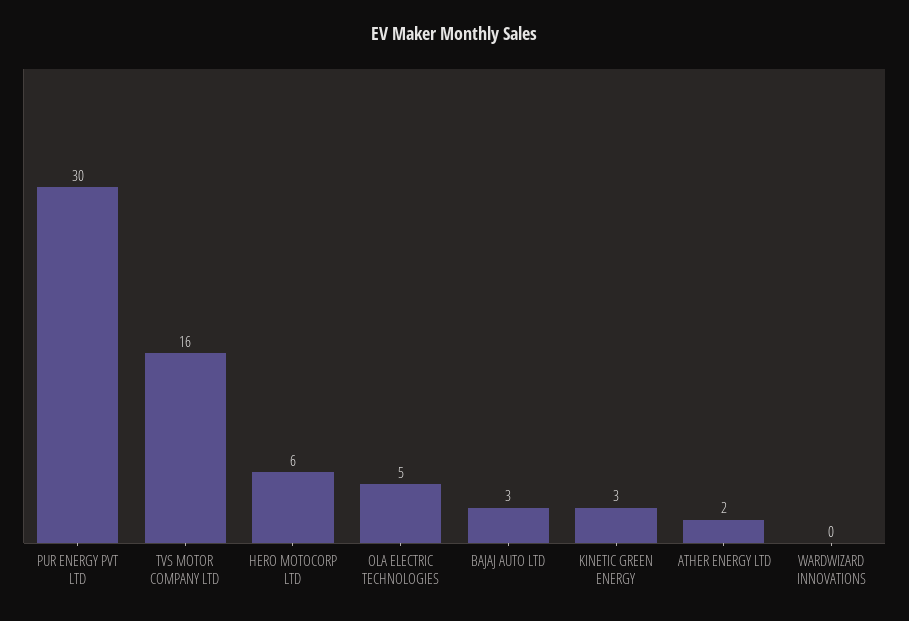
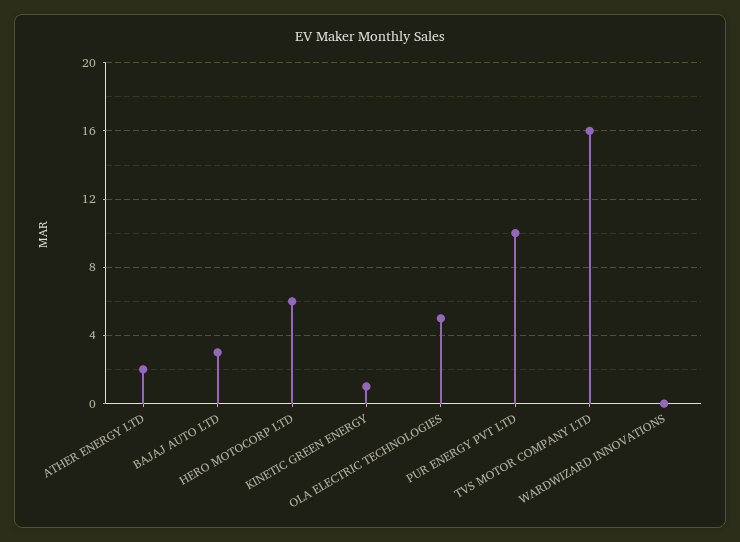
PUR ENERGY PVT LTD: 30 -> 10
KINETIC GREEN ENERGY: 3 -> 1

